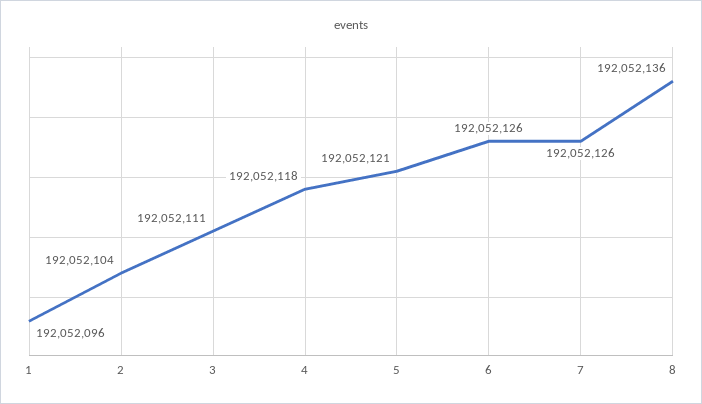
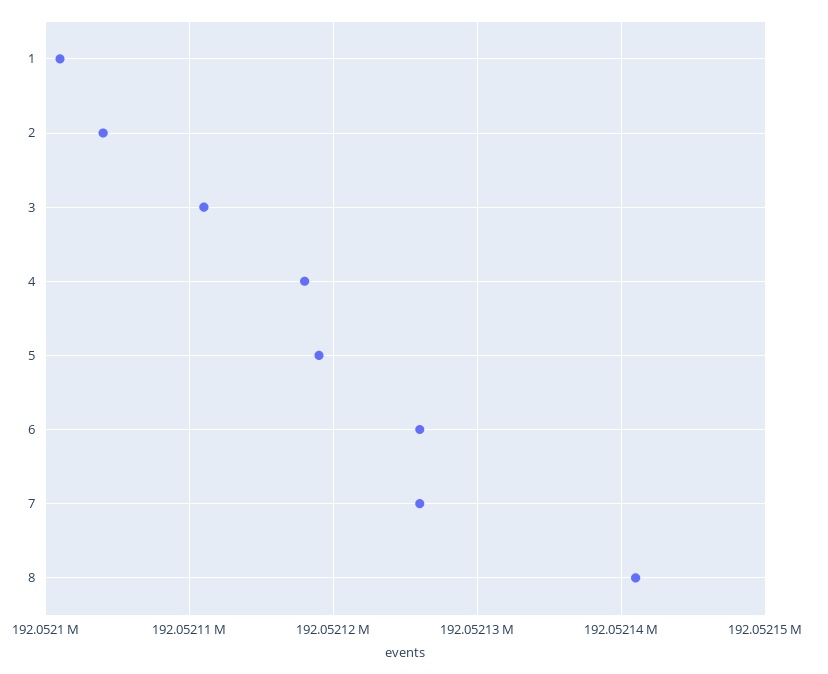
1: 192052096 -> 192052101
5: 192052121 -> 192052119
8: 192052136 -> 192052141

